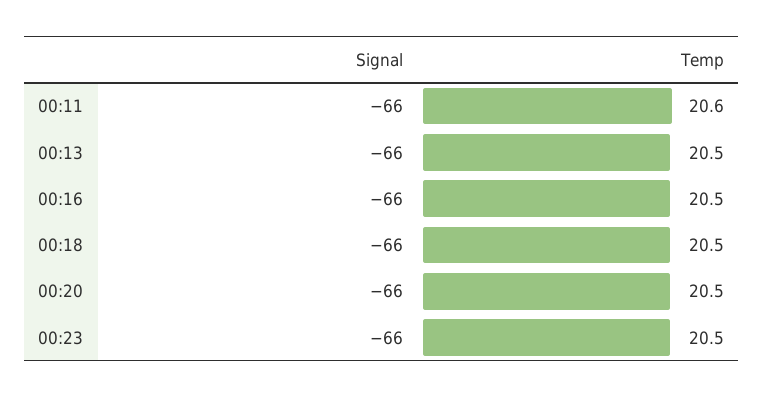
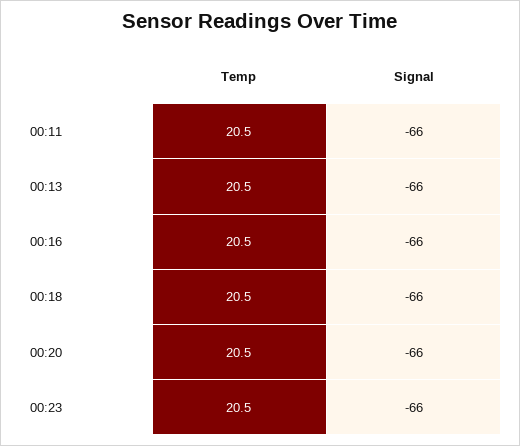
Temp, 00:11: 20.6 -> 20.5

